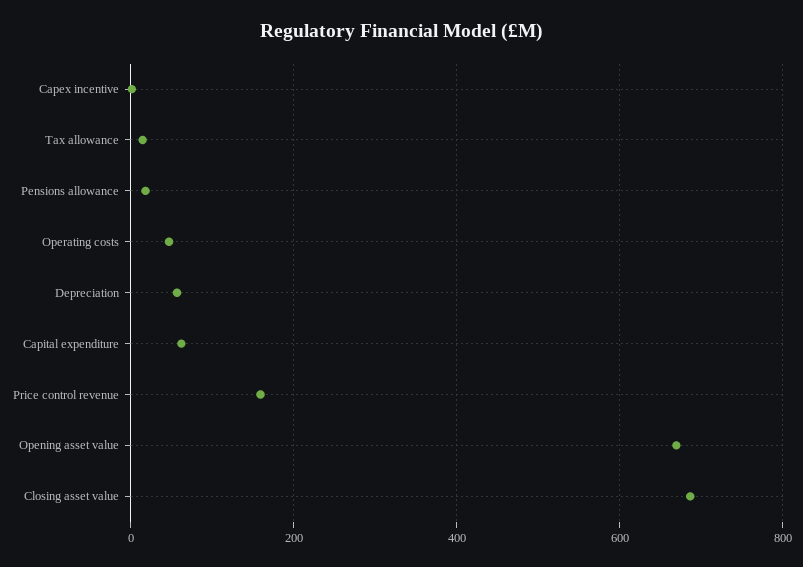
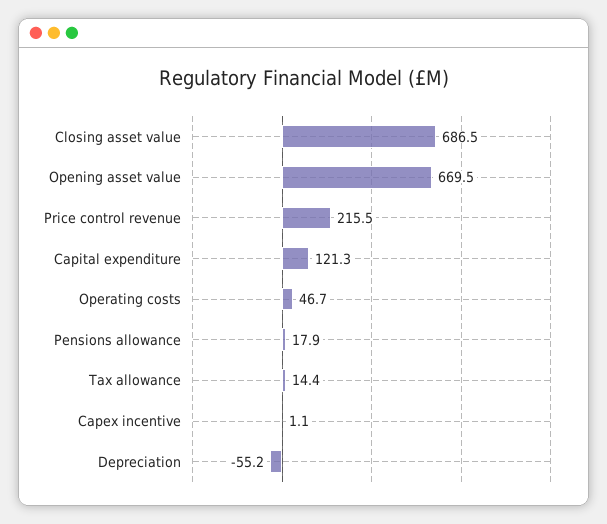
Depreciation: 60 -> -55.2
Capital expenditure: 60 -> 121.3
Price control revenue: 160 -> 215.5

